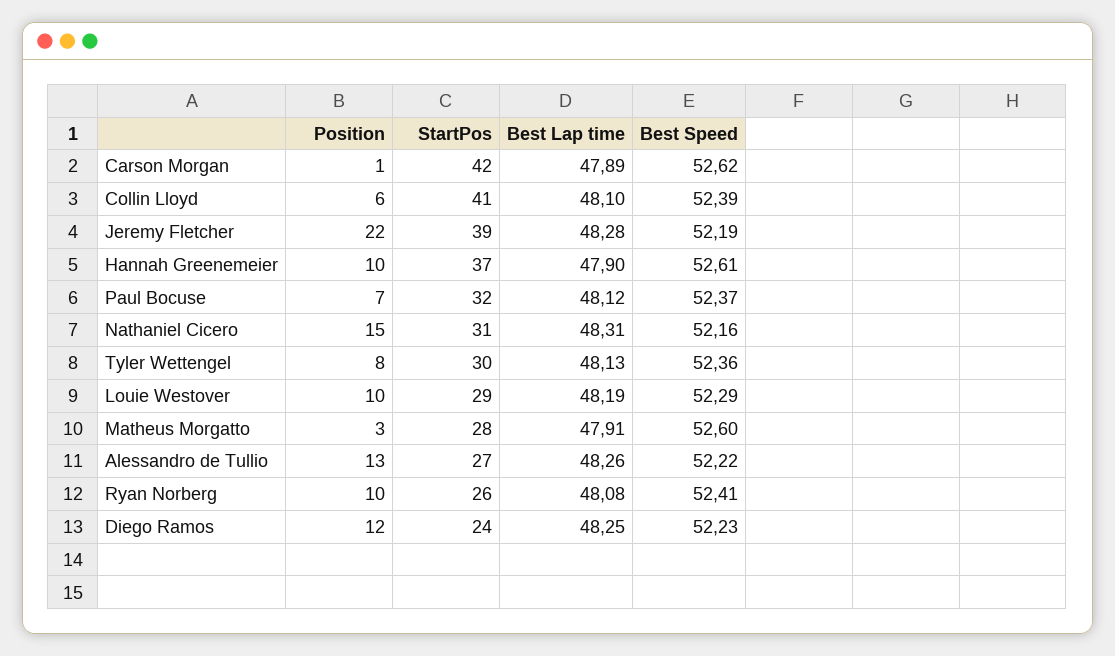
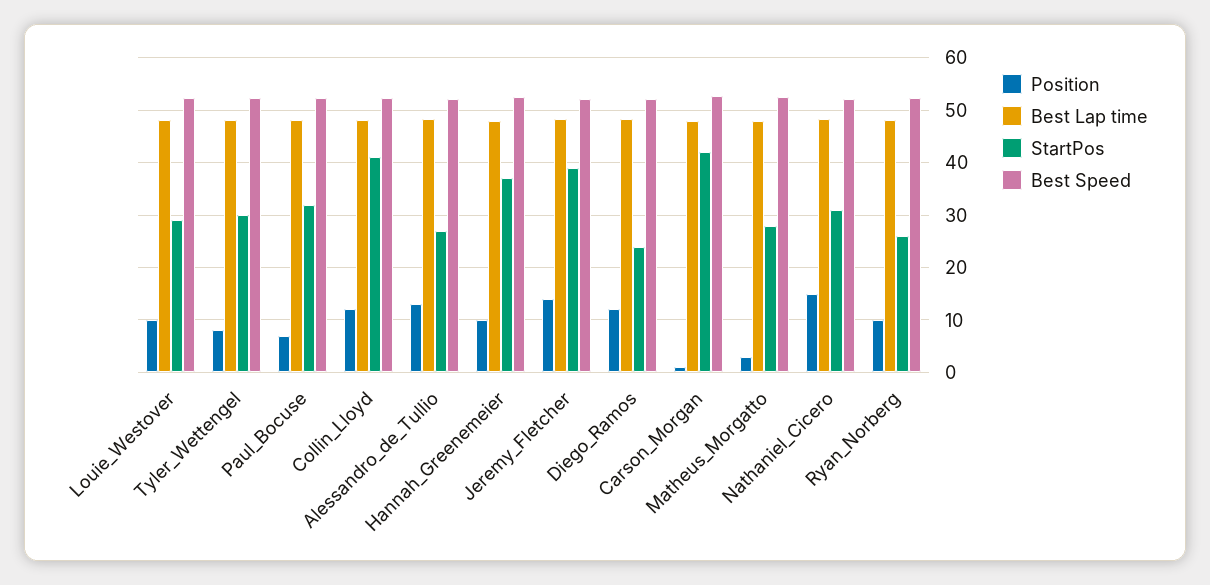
Position, Collin Lloyd: 6 -> 12
Position, Jeremy Fletcher: 22 -> 14

